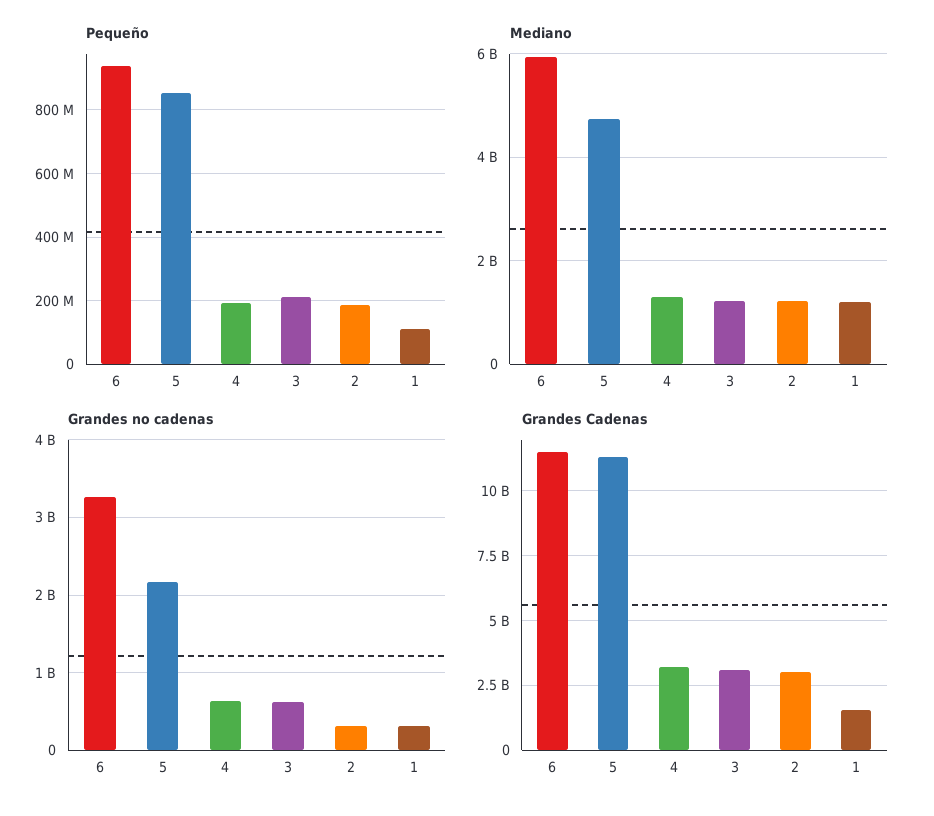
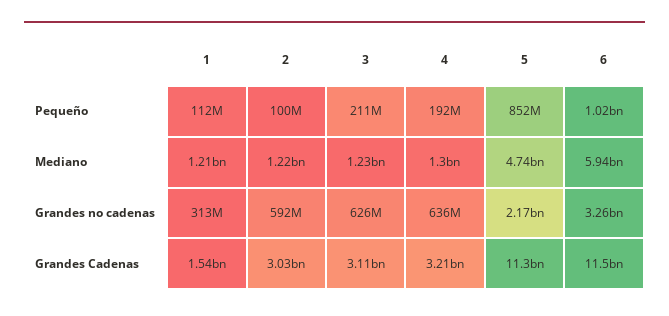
Pequeño, 6: 940000000 -> 1020000000
Pequeño, 2: 180000000 -> 100000000
Grandes no cadenas, 2: 300000000 -> 592000000

